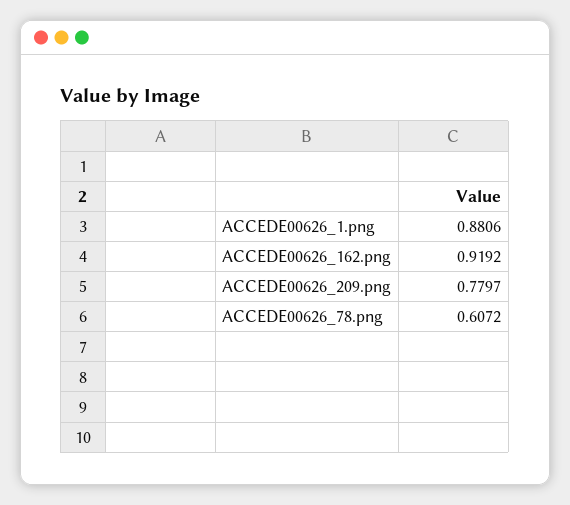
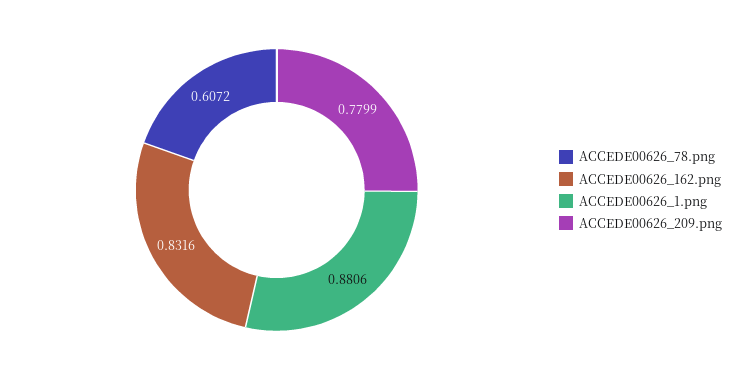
ACCEDE00626_162.png: 0.9192 -> 0.8316
ACCEDE00626_209.png: 0.7797 -> 0.7799

